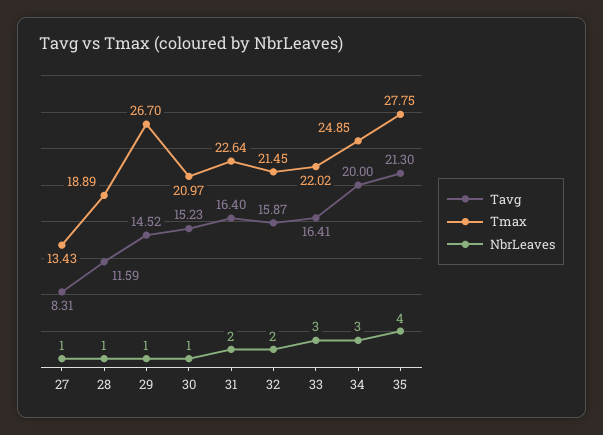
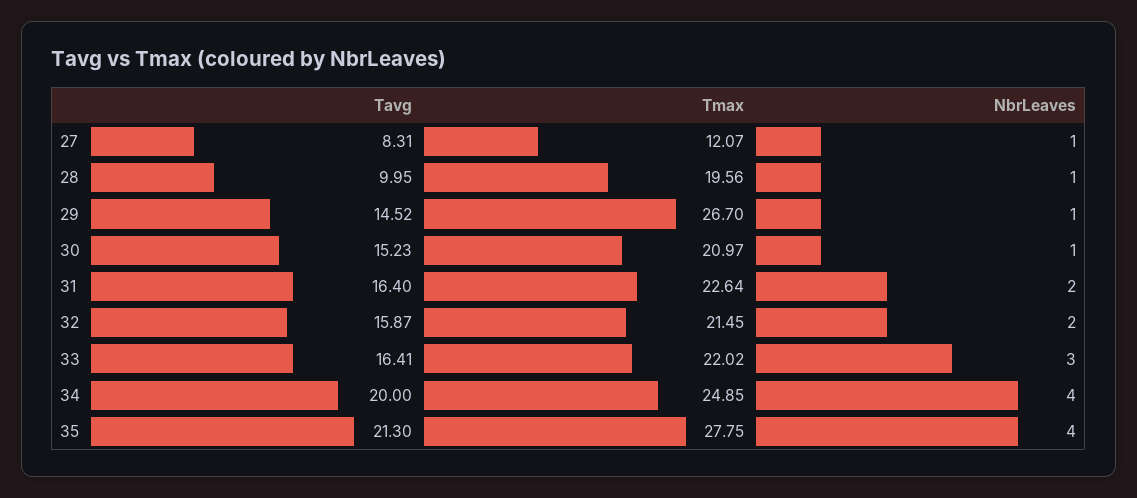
Tmax, 27: 13.43 -> 12.07
Tavg, 28: 11.59 -> 9.95
Tmax, 28: 18.89 -> 19.56
NbrLeaves, 34: 3 -> 4

